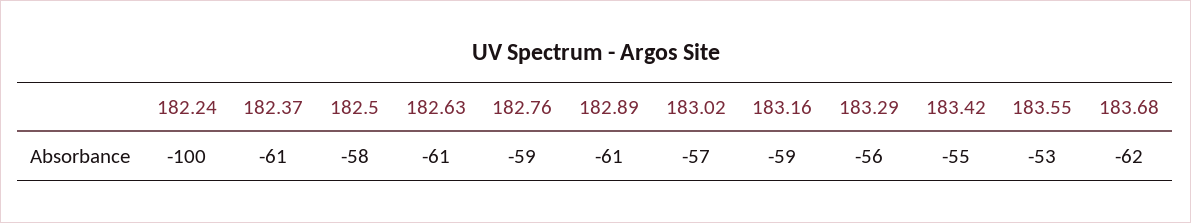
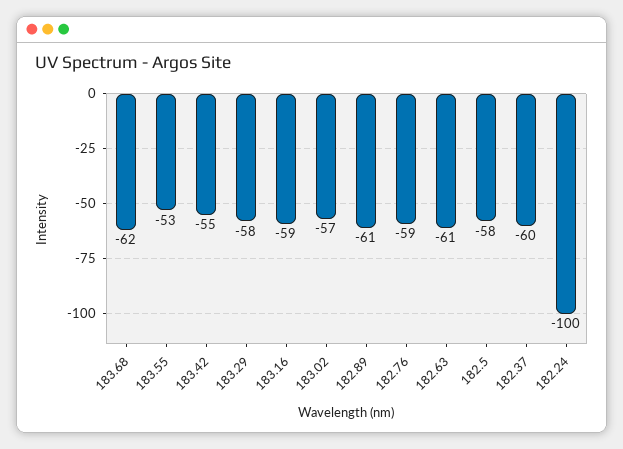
182.37: -61 -> -60
183.29: -56 -> -58

